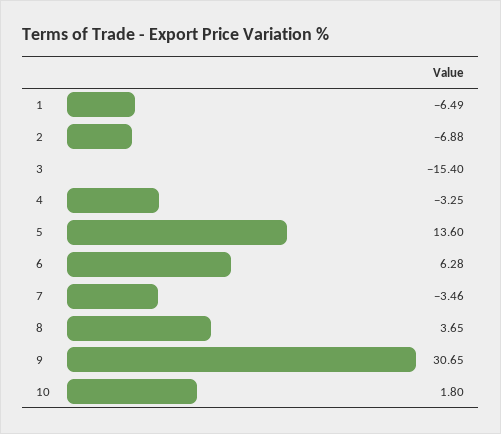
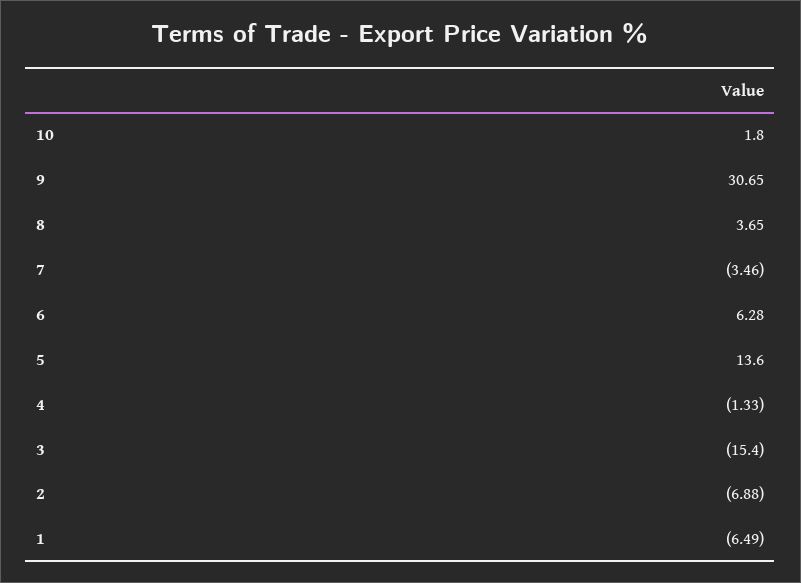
4: -3.25 -> -1.33

